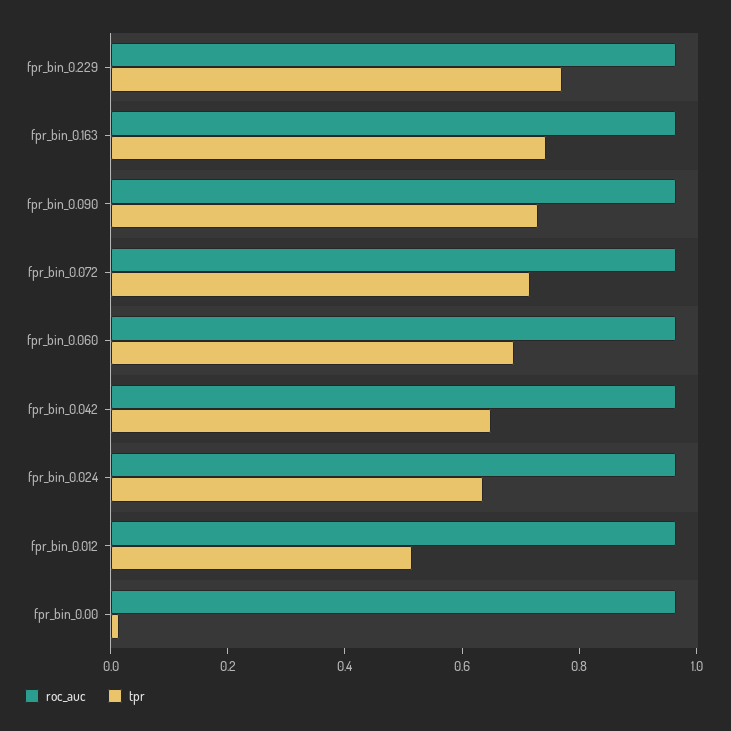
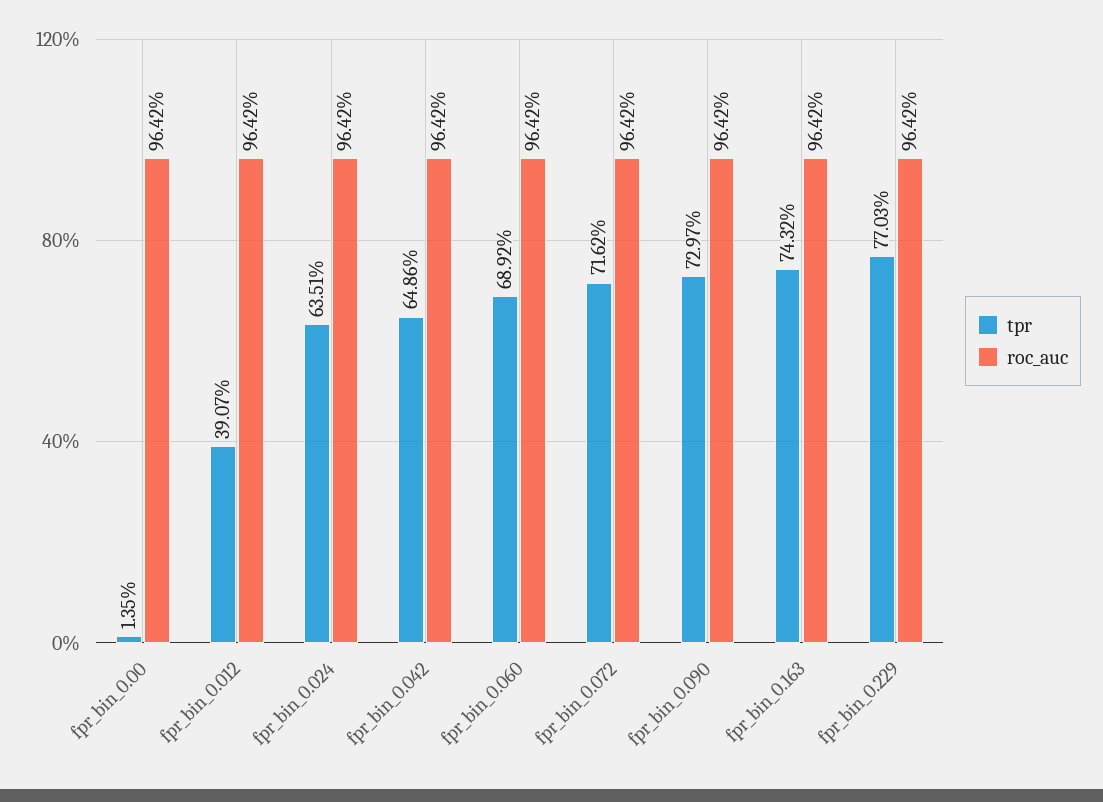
tpr, fpr_bin_0.012: 0.5 -> 0.3907

